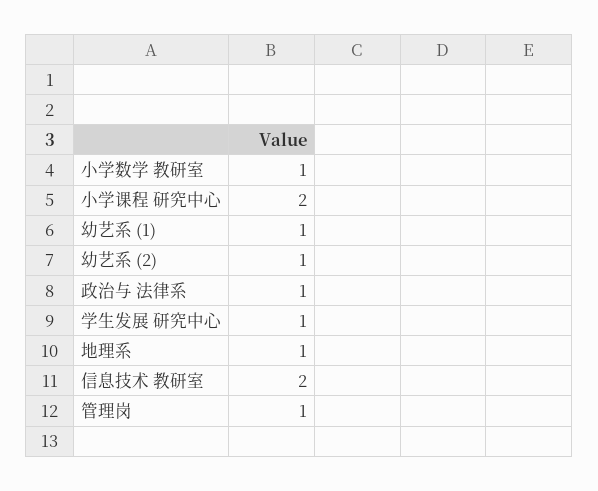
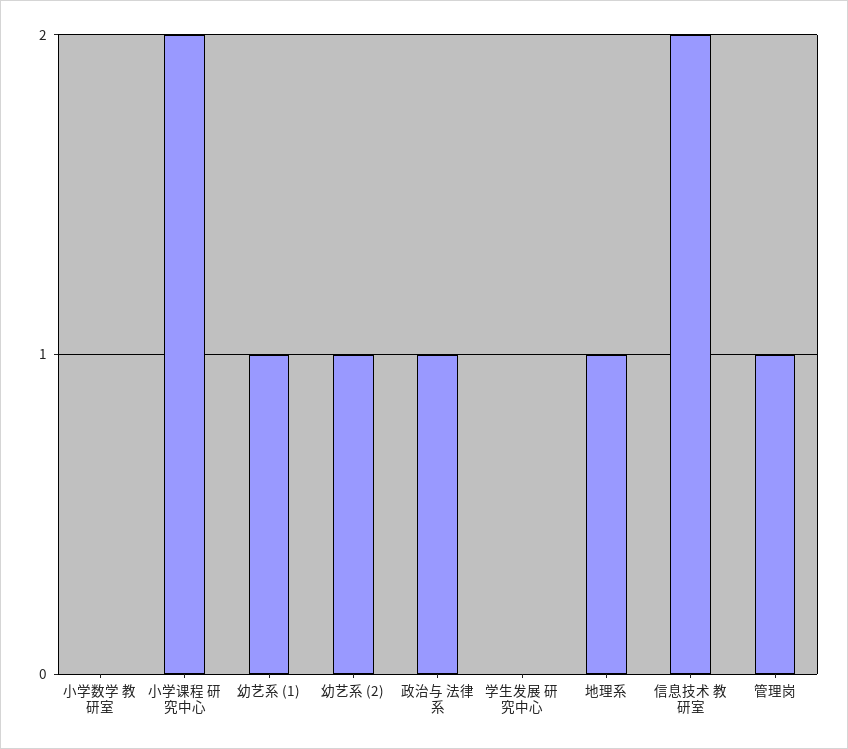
小学数学 教研室: 1 -> 0
学生发展 研究中心: 1 -> 0

